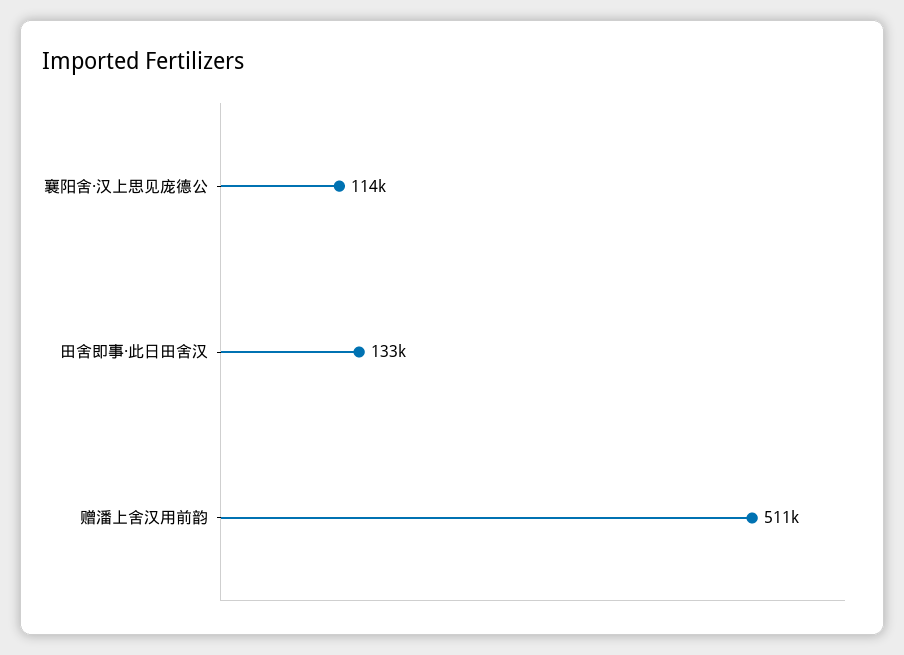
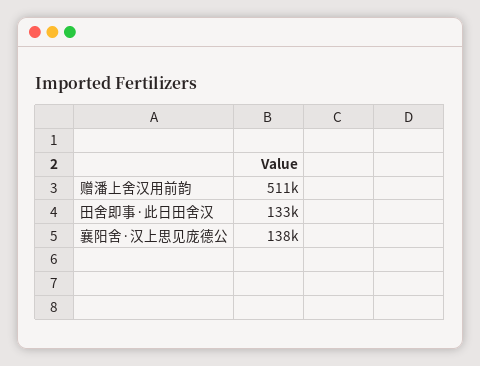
襄阳舍·汉上思见庞德公: 114000 -> 138000

